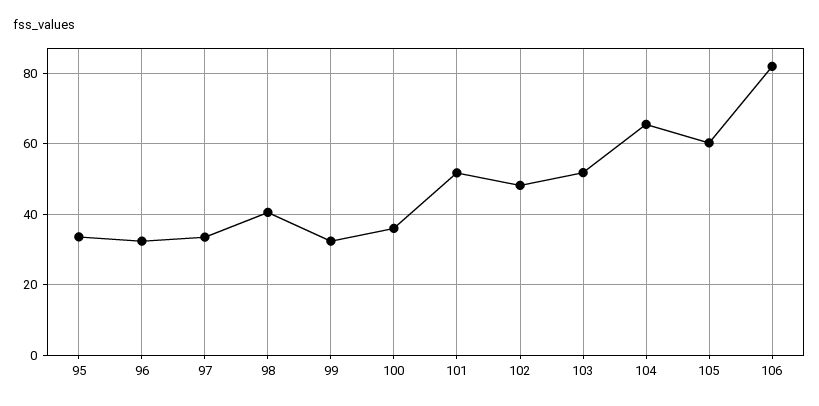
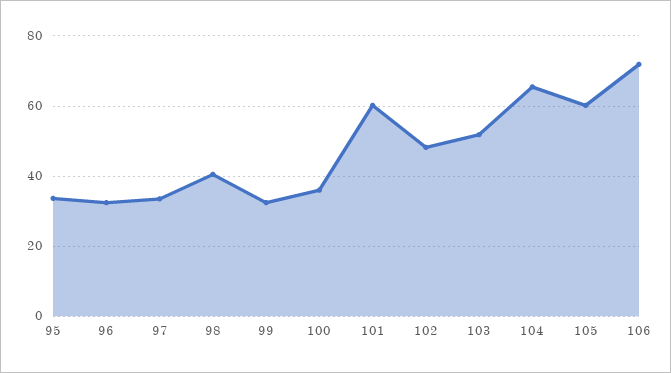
101: 52 -> 60
106: 82 -> 72

